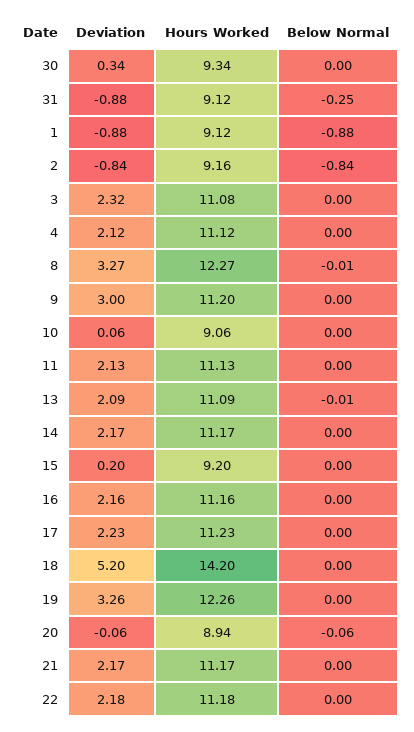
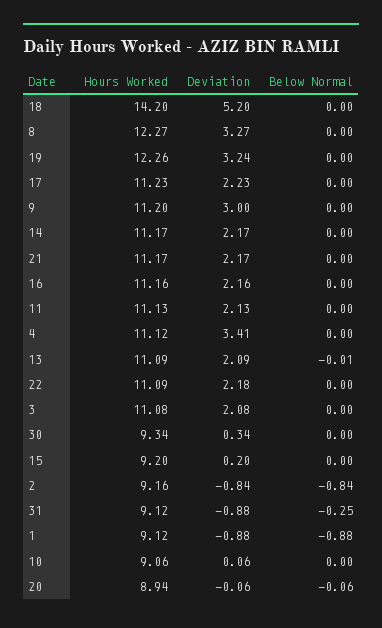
Deviation, 3: 2.32 -> 2.08
Deviation, 4: 2.12 -> 3.41
Below Normal, 8: -0.01 -> 0
Deviation, 19: 3.26 -> 3.24
Hours Worked, 22: 11.18 -> 11.09

